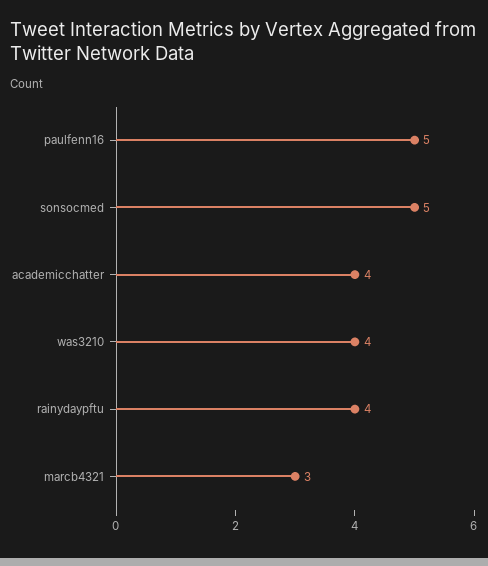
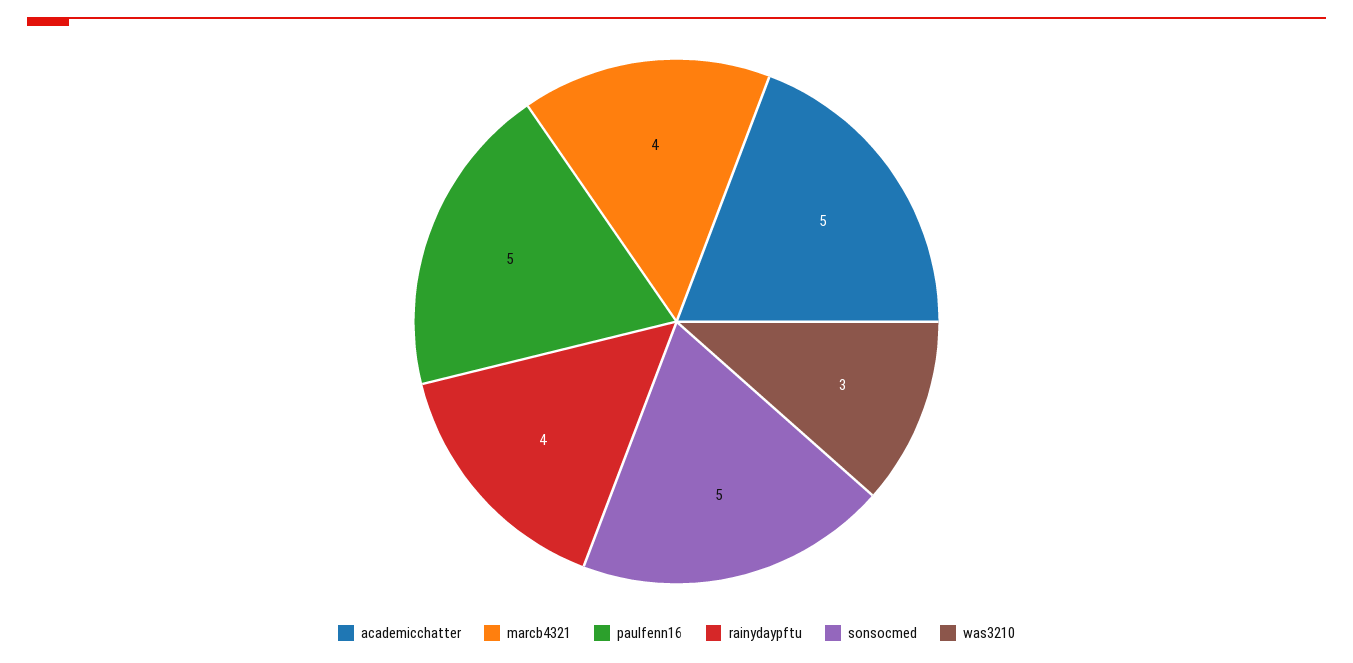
academicchatter: 4 -> 5
was3210: 4 -> 3
marcb4321: 3 -> 4

